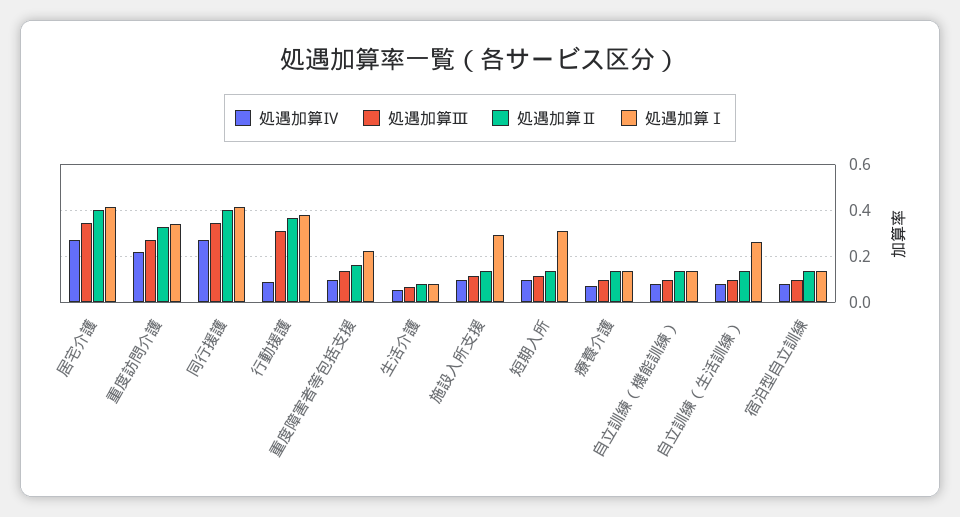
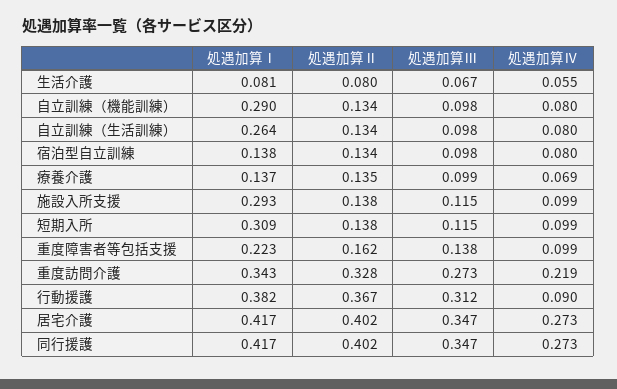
処遇加算Ⅰ, 自立訓練（機能訓練）: 0.15 -> 0.29

